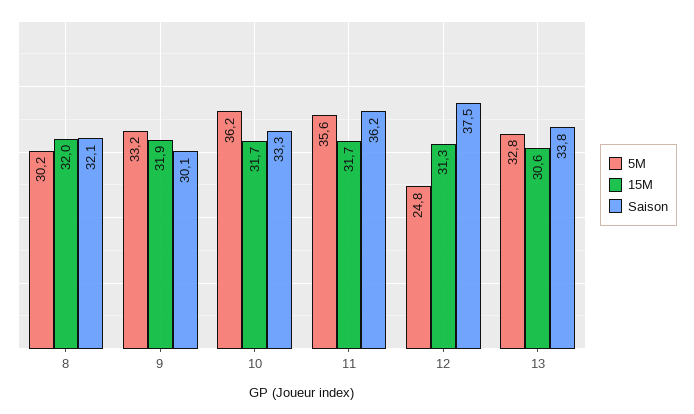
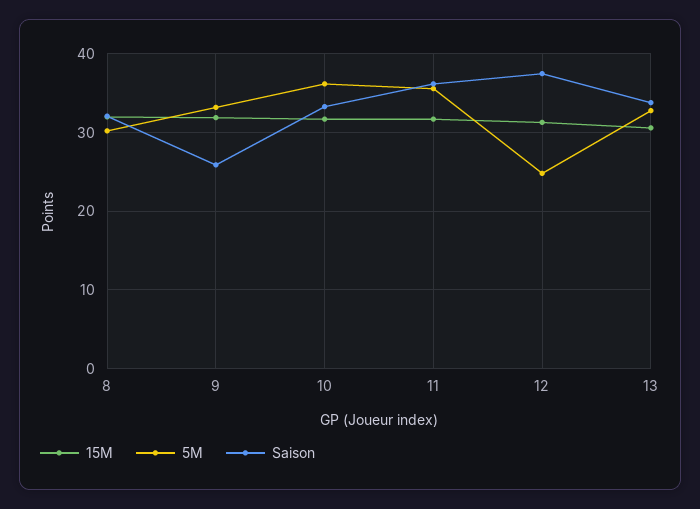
Saison, 9: 30.1 -> 26

